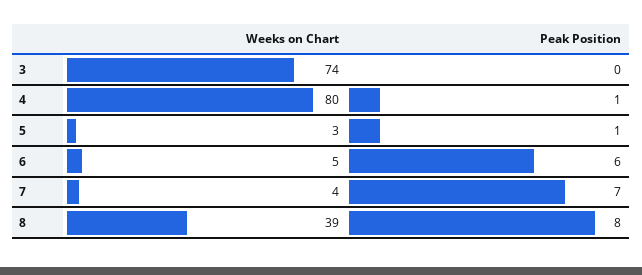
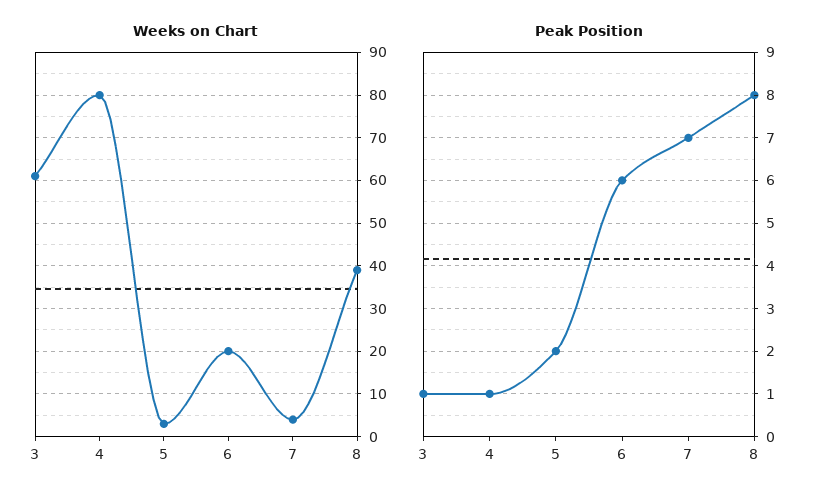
Weeks on Chart, 3: 74 -> 60
Peak Position, 3: 0 -> 1
Peak Position, 5: 1 -> 2
Weeks on Chart, 6: 5 -> 20

